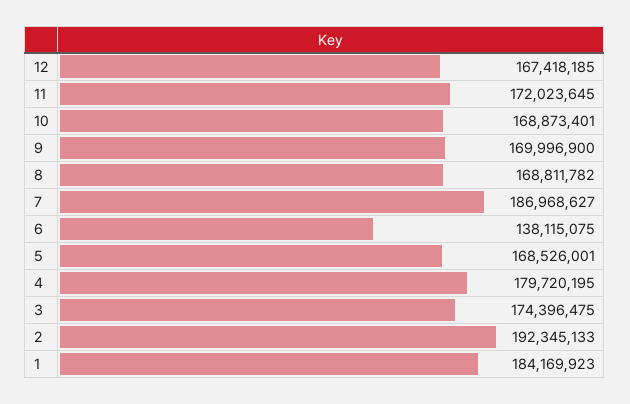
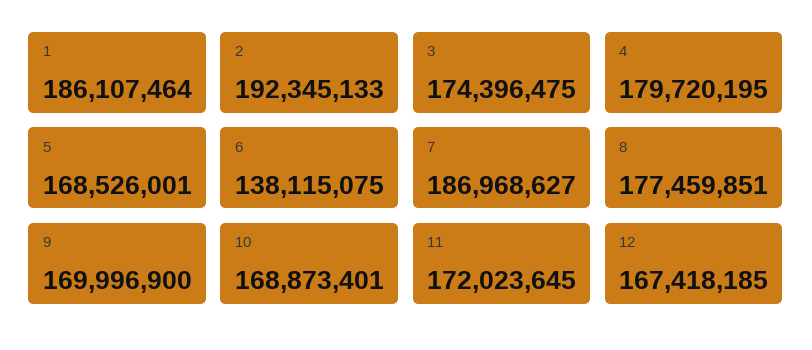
8: 168811782 -> 177459851
1: 184169923 -> 186107464

